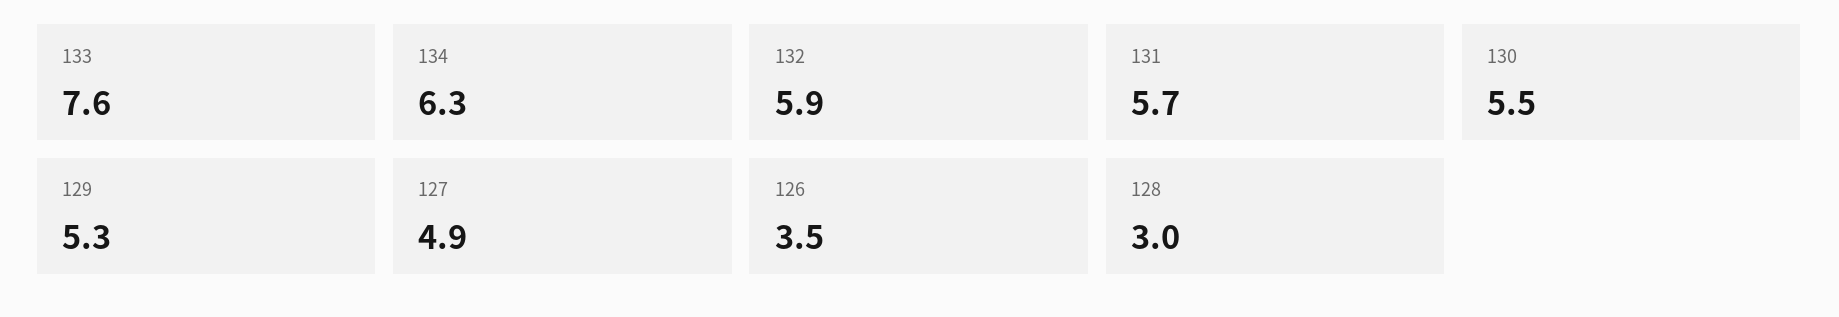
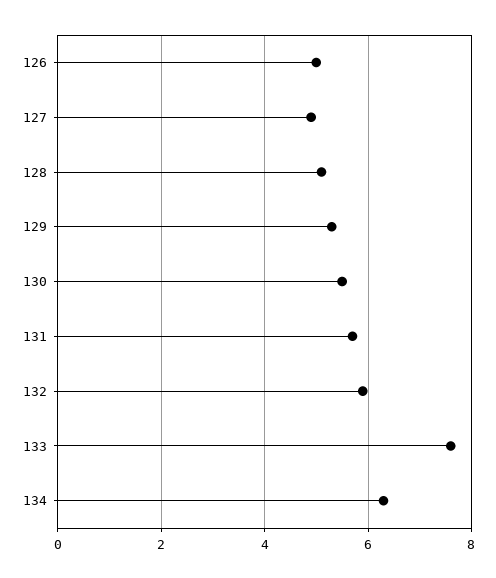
126: 3.5 -> 5
128: 3 -> 5

